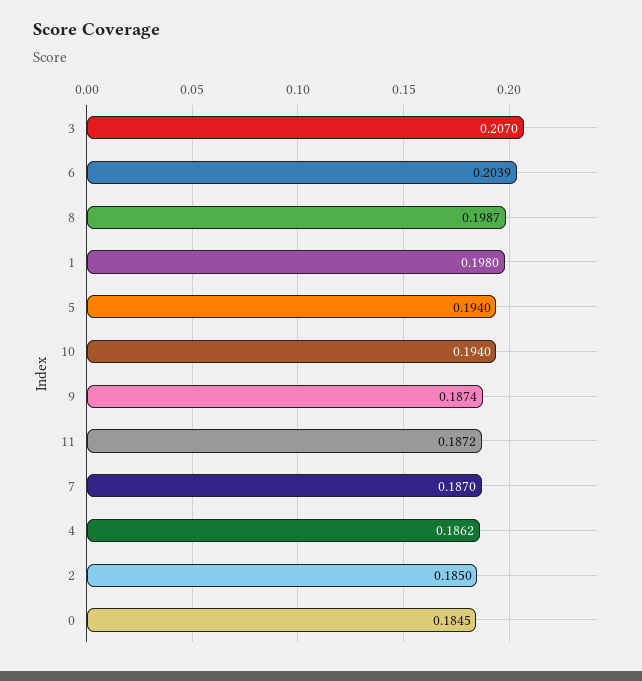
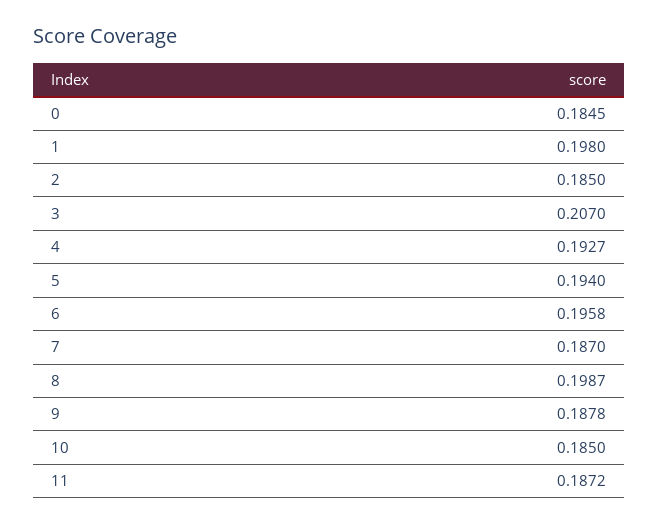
6: 0.2039 -> 0.1958
10: 0.194 -> 0.185
9: 0.1874 -> 0.1878
4: 0.1862 -> 0.1927

